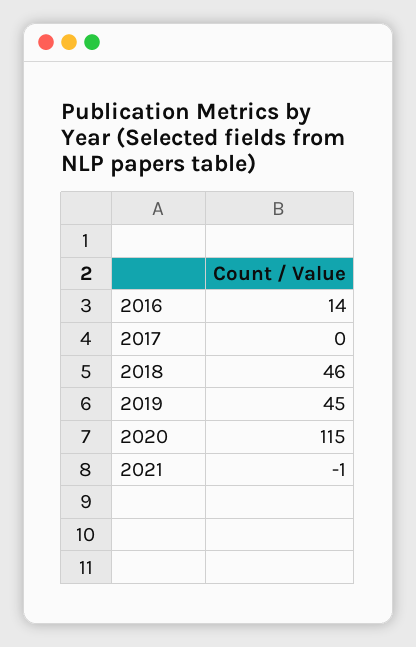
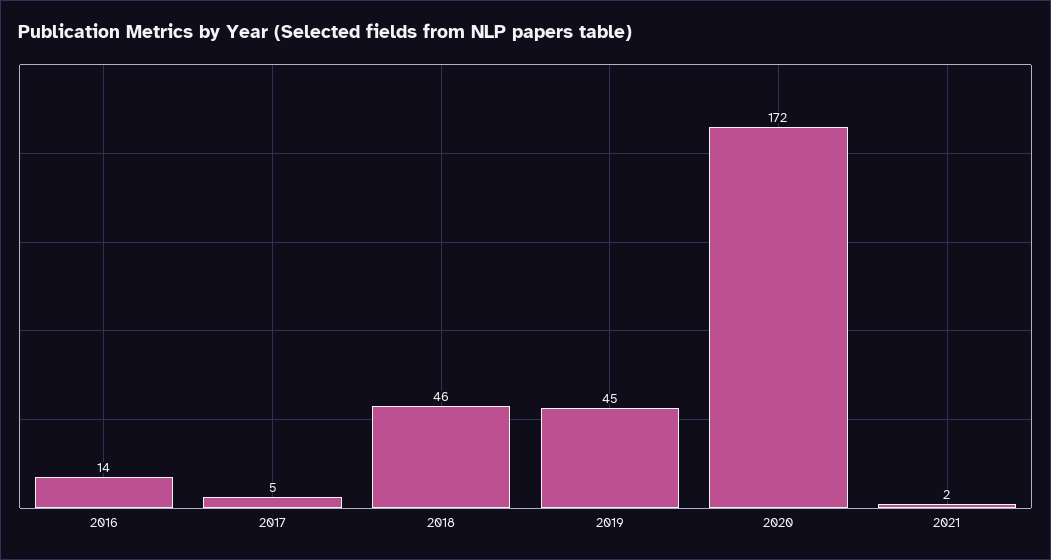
2017: 0 -> 5
2020: 115 -> 172
2021: -1 -> 2

